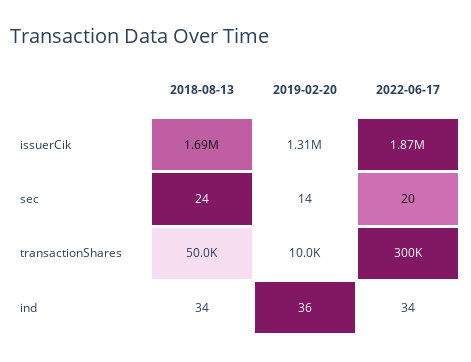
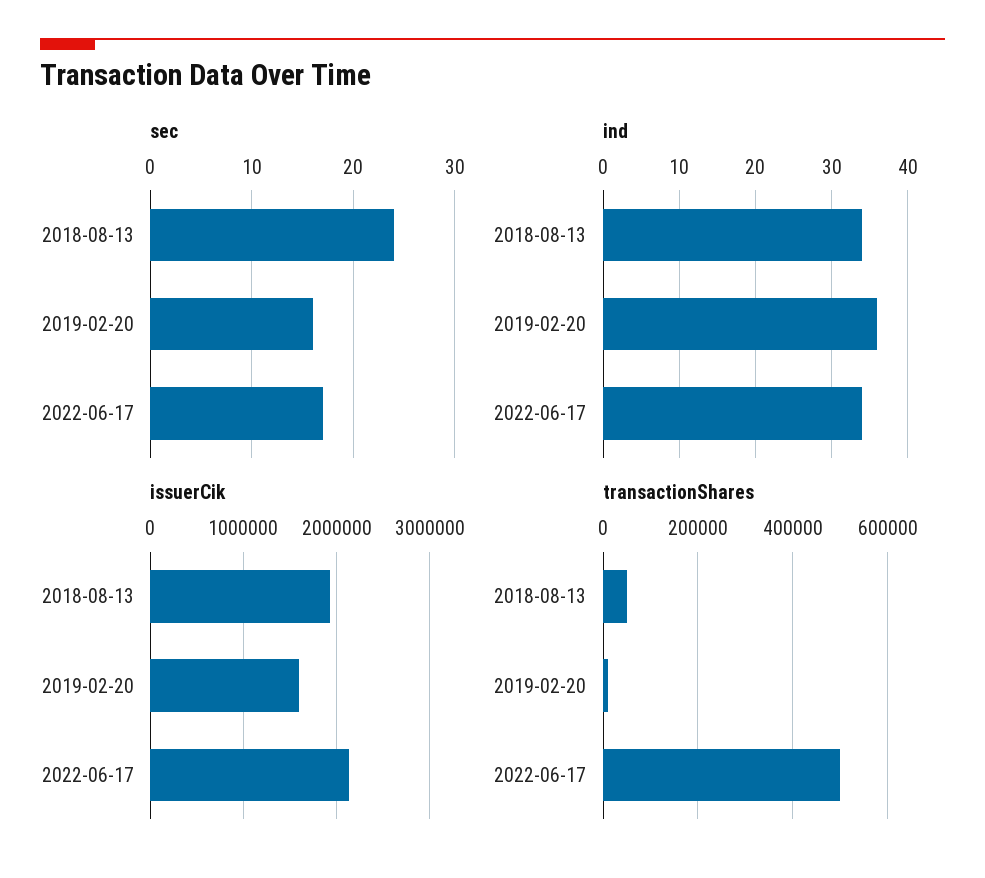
issuerCik, 2018-08-13: 1690000 -> 1900000
issuerCik, 2019-02-20: 1310000 -> 1600000
issuerCik, 2022-06-17: 1870000 -> 2100000
sec, 2019-02-20: 14 -> 16
sec, 2022-06-17: 20 -> 17
transactionShares, 2022-06-17: 300000 -> 500000

